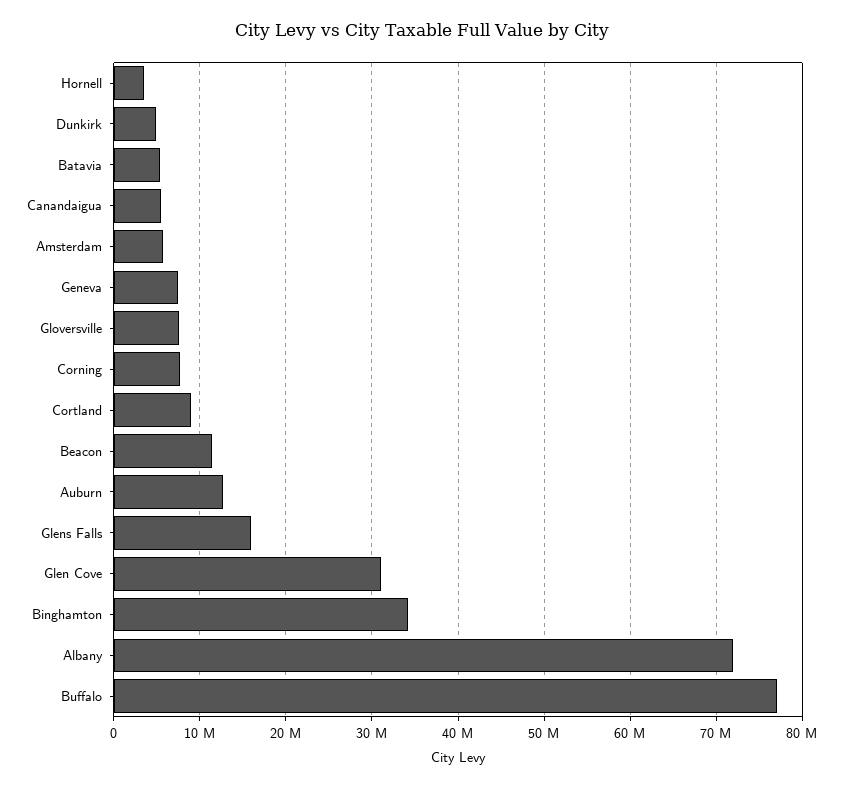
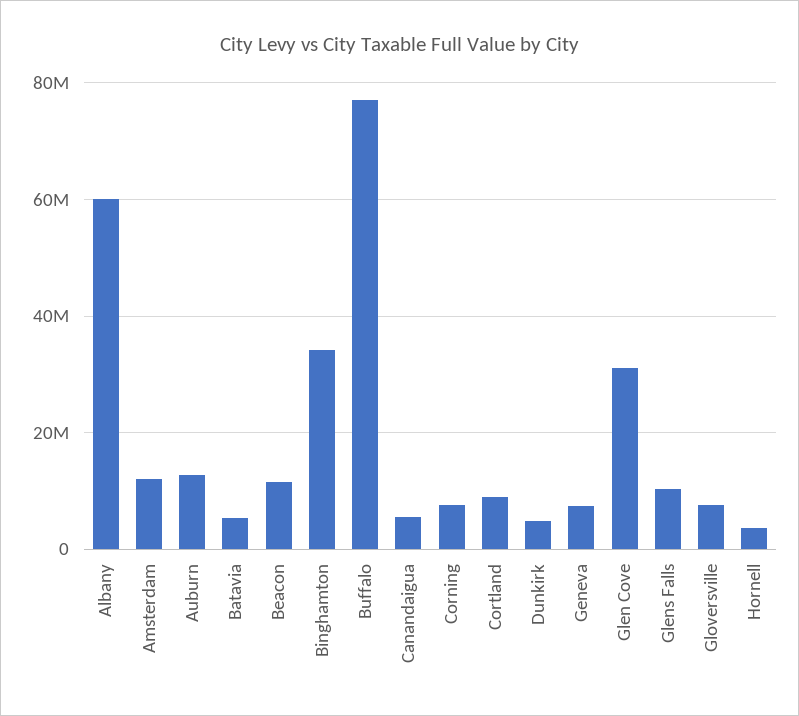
Amsterdam: 6000000 -> 12000000
Glens Falls: 16000000 -> 10000000
Albany: 72000000 -> 60000000

